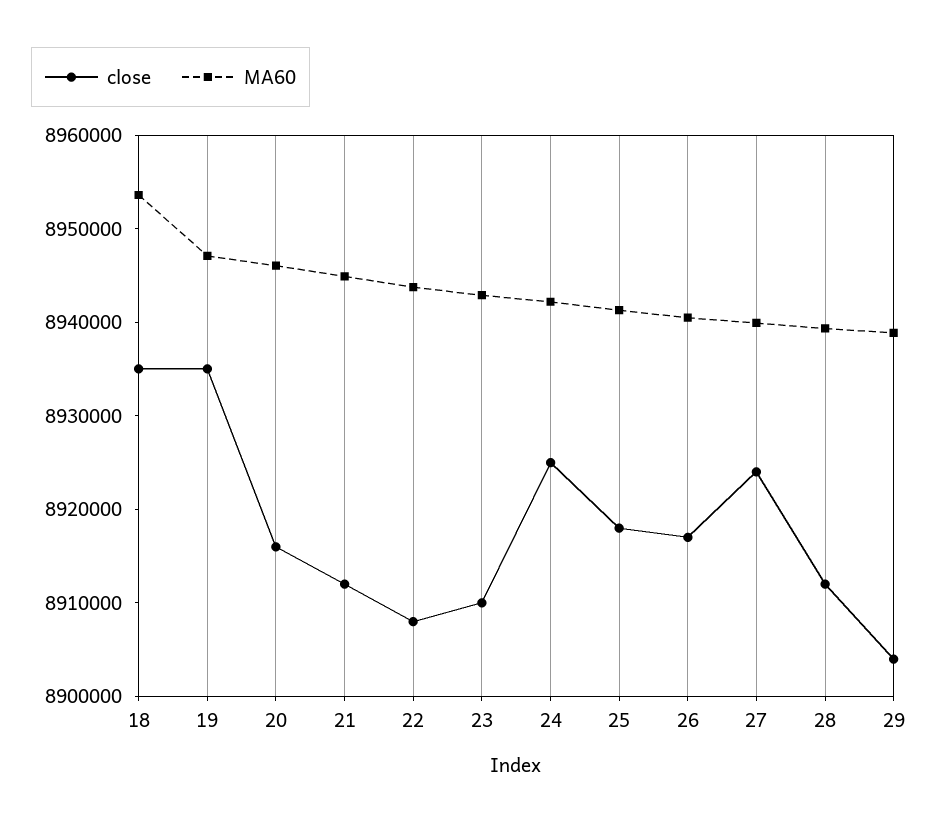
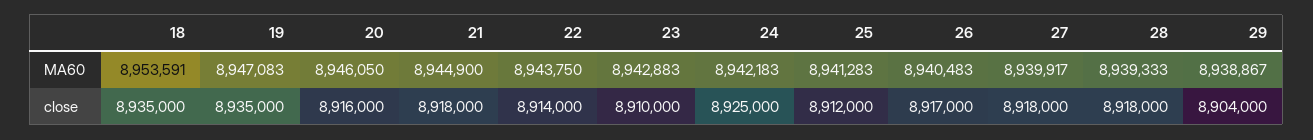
close, 21: 8912000 -> 8918000
close, 22: 8908000 -> 8914000
close, 25: 8918000 -> 8912000
close, 27: 8924000 -> 8918000
close, 28: 8912000 -> 8918000

